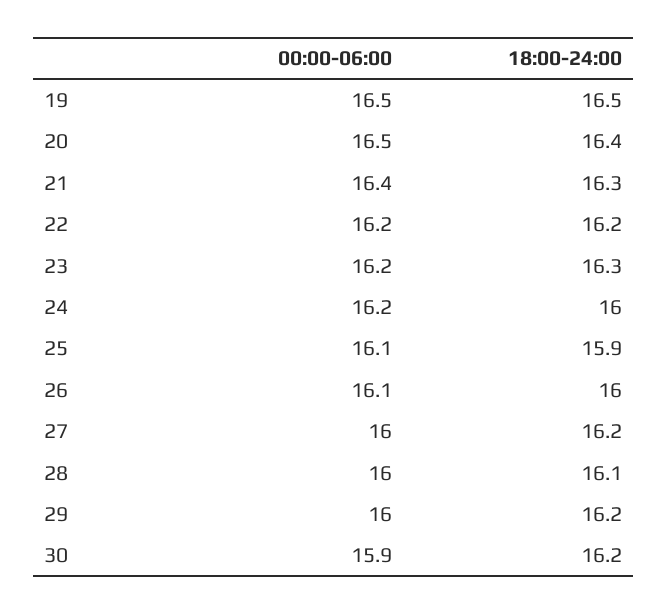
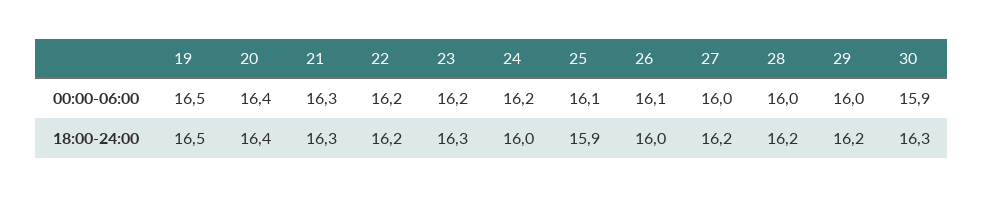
00:00-06:00, 20: 16.5 -> 16.4
00:00-06:00, 21: 16.4 -> 16.3
18:00-24:00, 28: 16.1 -> 16.2
18:00-24:00, 30: 16.2 -> 16.3

